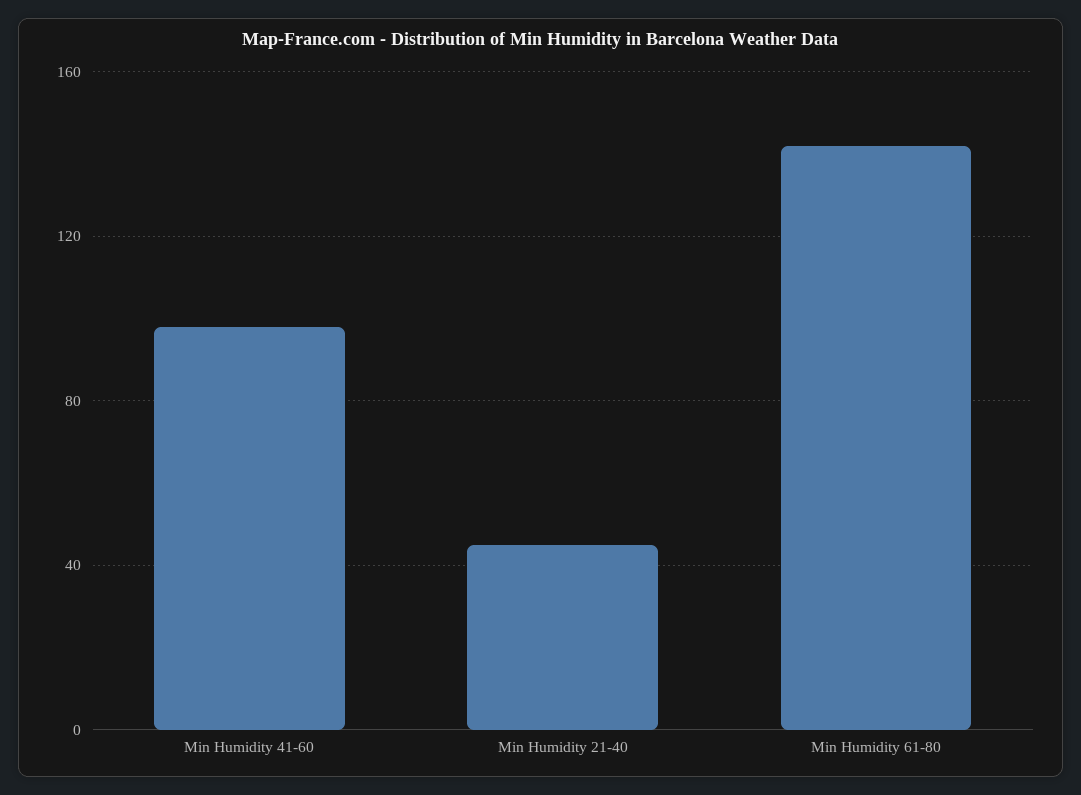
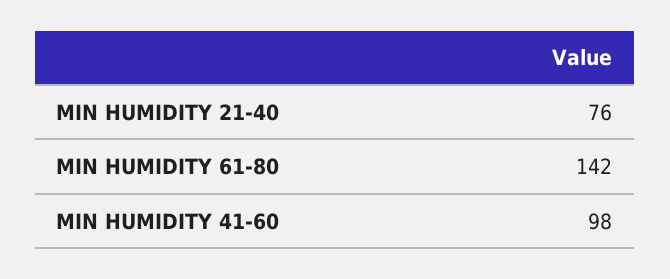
Min Humidity 21-40: 45 -> 76

